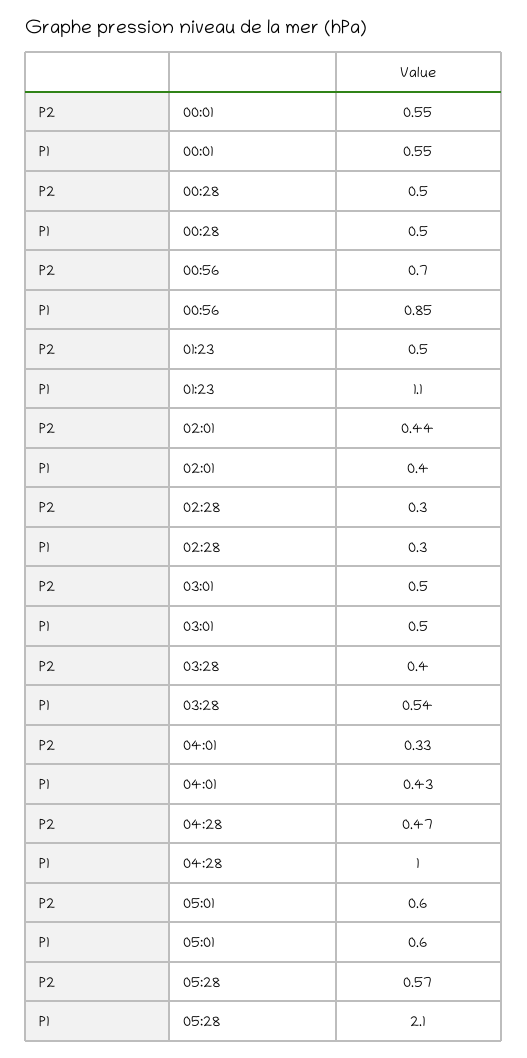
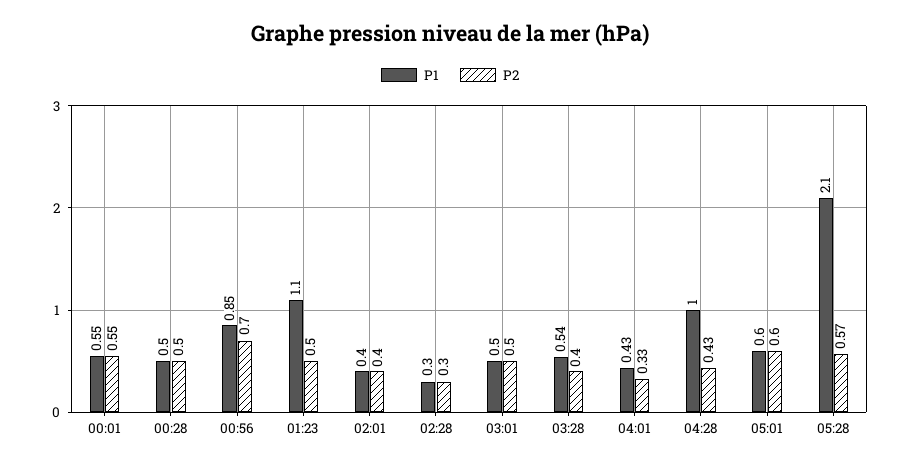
P2, 02:01: 0.44 -> 0.4
P2, 04:28: 0.47 -> 0.43

